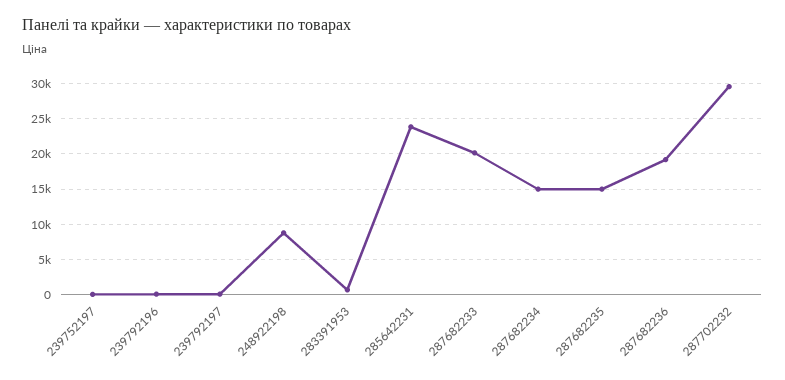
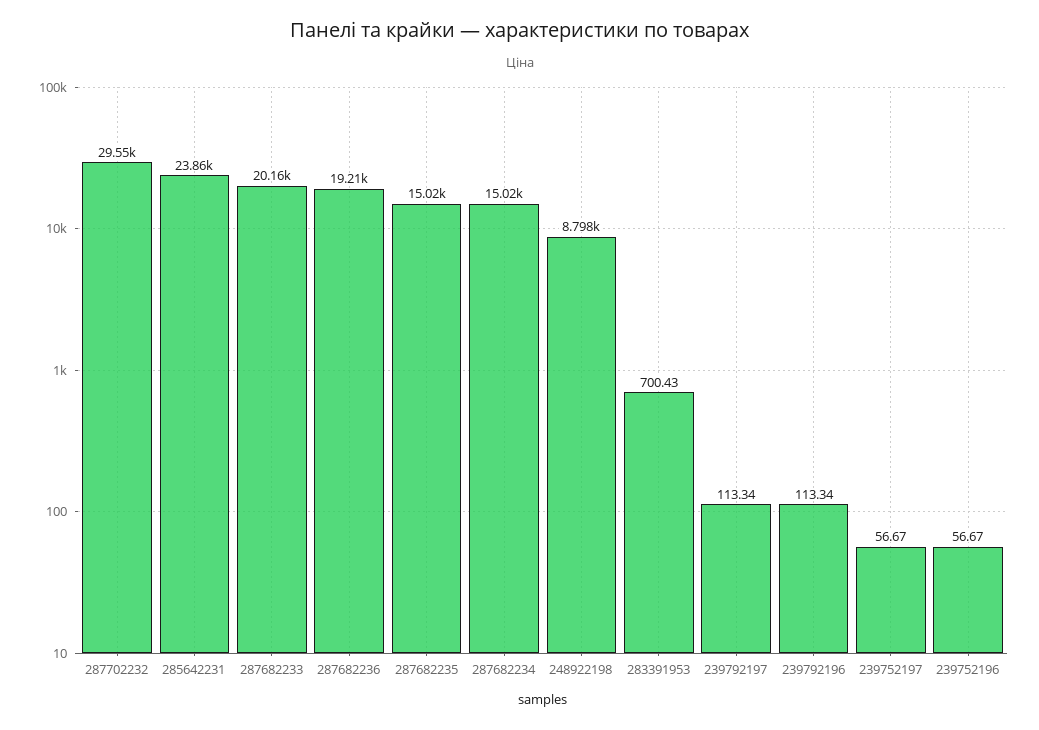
239752196: none -> 56.67

